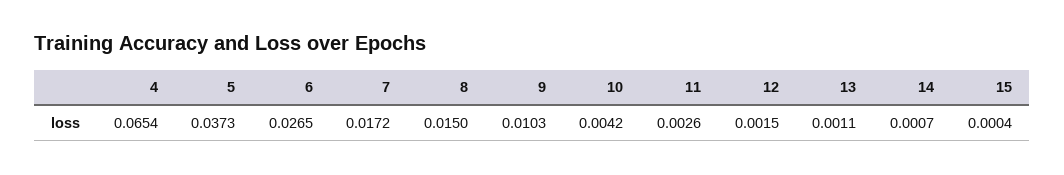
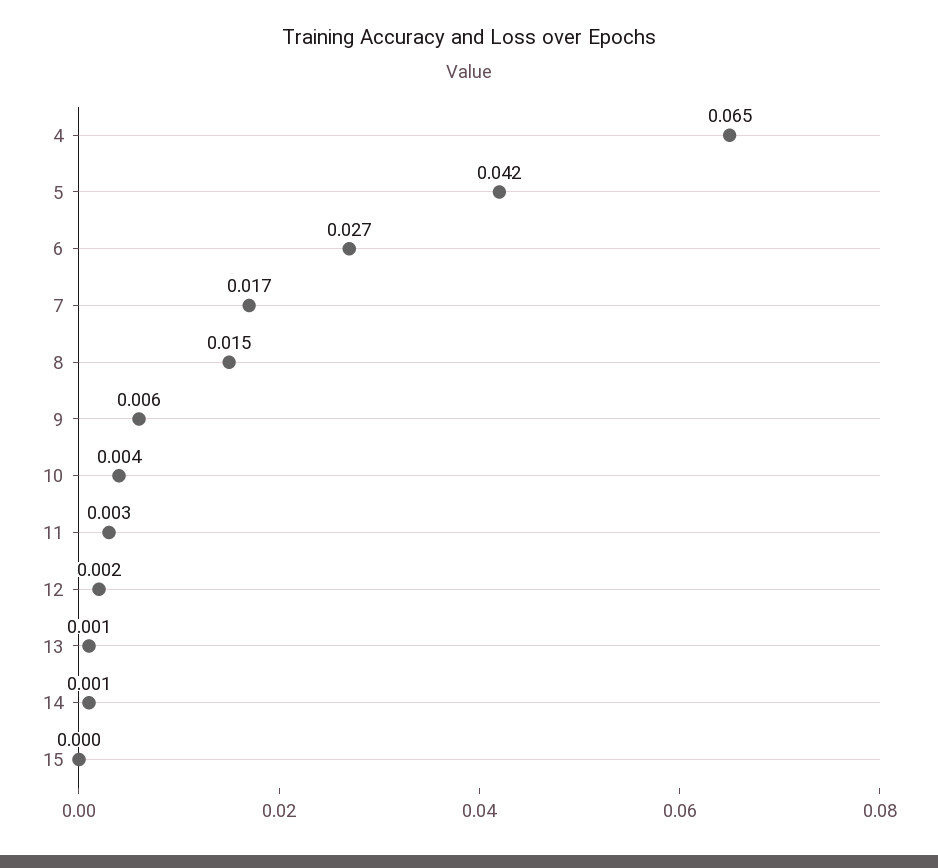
5: 0.0373 -> 0.042
9: 0.0103 -> 0.006

